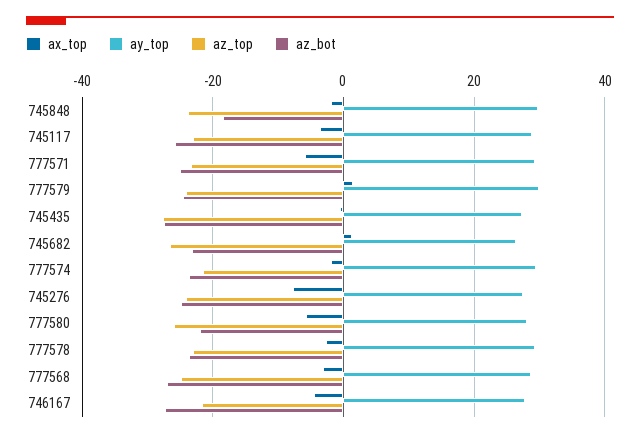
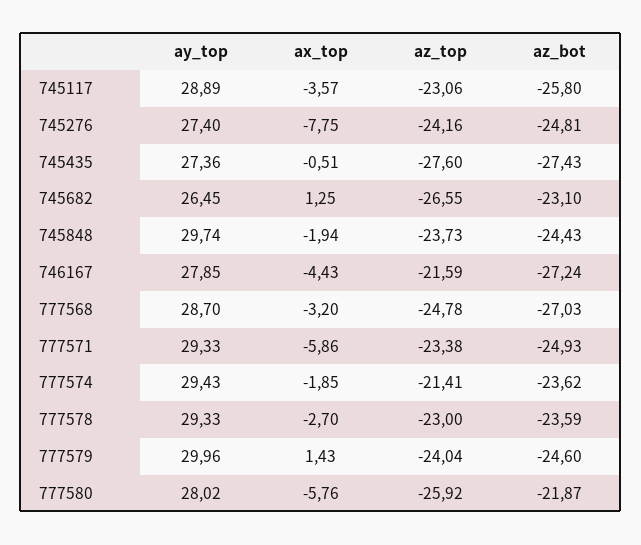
az_bot, 745848: -18 -> -24.43

